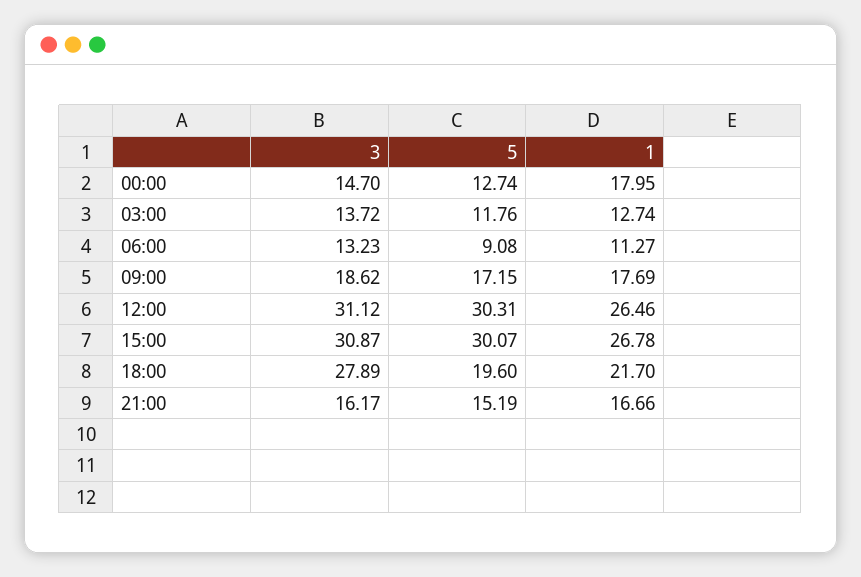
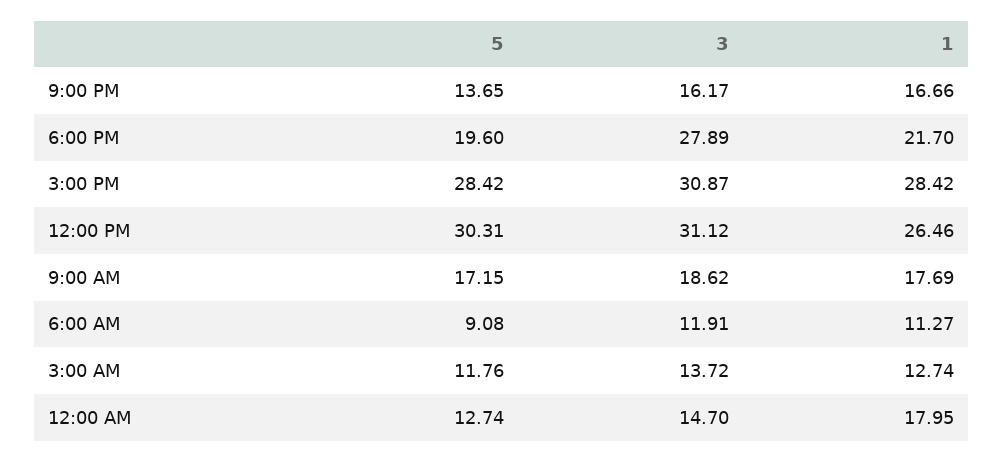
3, 06:00: 13.23 -> 11.91
5, 15:00: 30.07 -> 28.42
1, 15:00: 26.78 -> 28.42
5, 21:00: 15.19 -> 13.65

